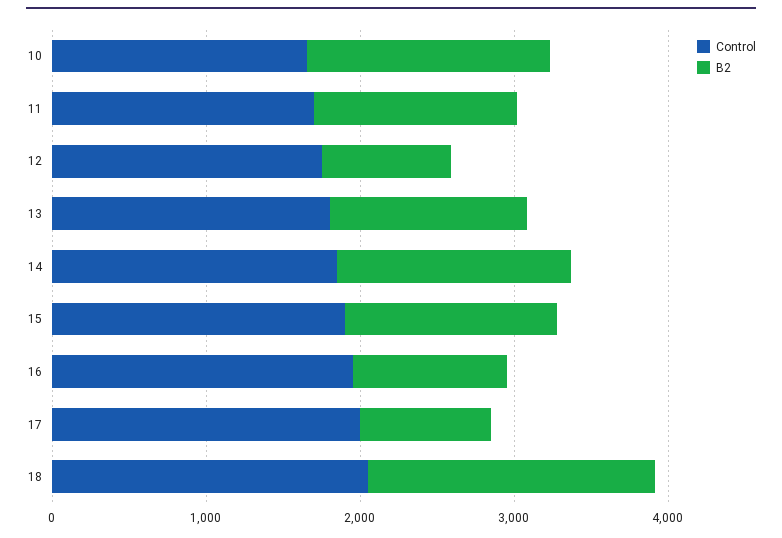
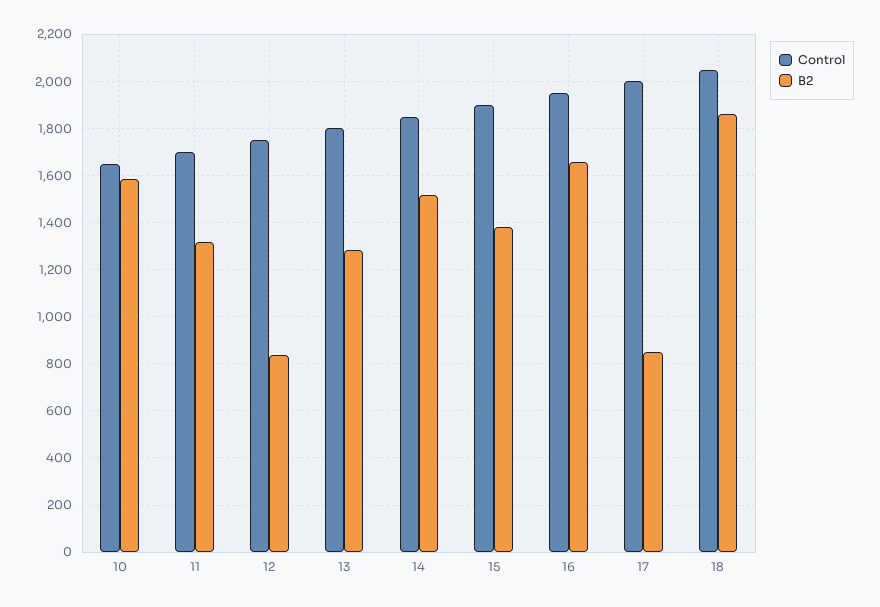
B2, 16: 1000 -> 1650

